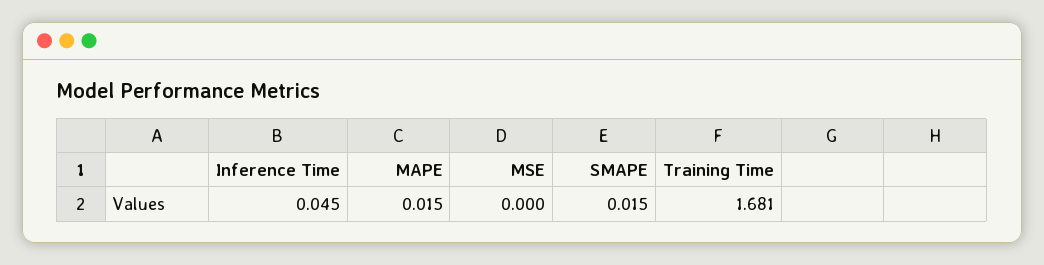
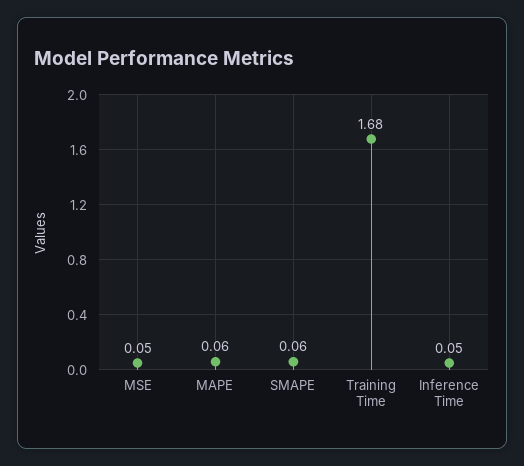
MAPE: 0.015 -> 0.06
MSE: 0 -> 0.05
SMAPE: 0.015 -> 0.06

